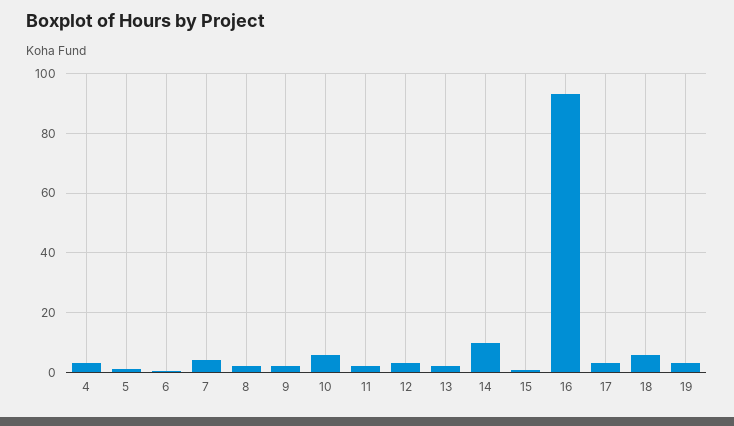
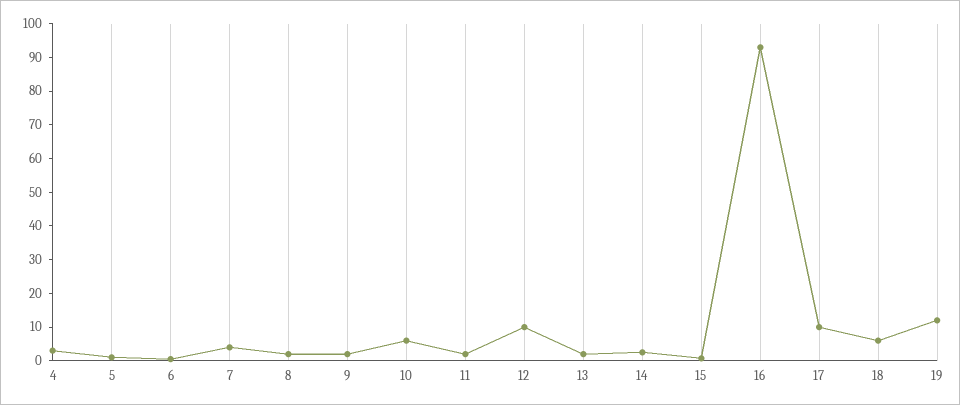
12: 2.5 -> 10
14: 10 -> 2.5
17: 2.5 -> 10
19: 2.5 -> 12.5

